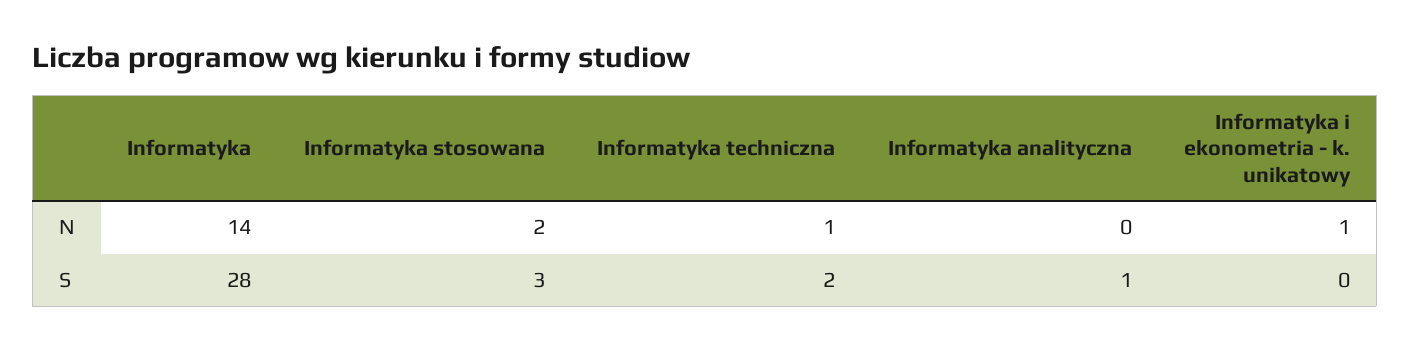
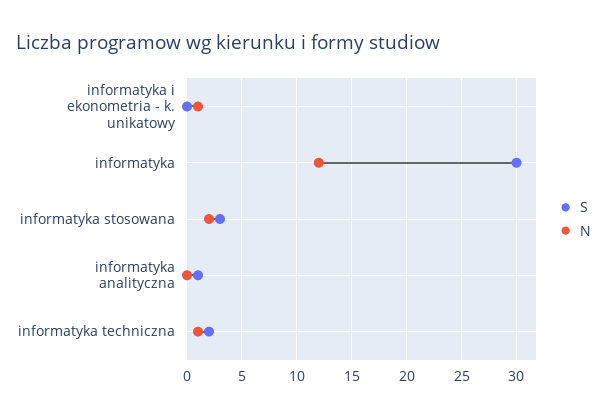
N, Informatyka: 14 -> 12
S, Informatyka: 28 -> 30

